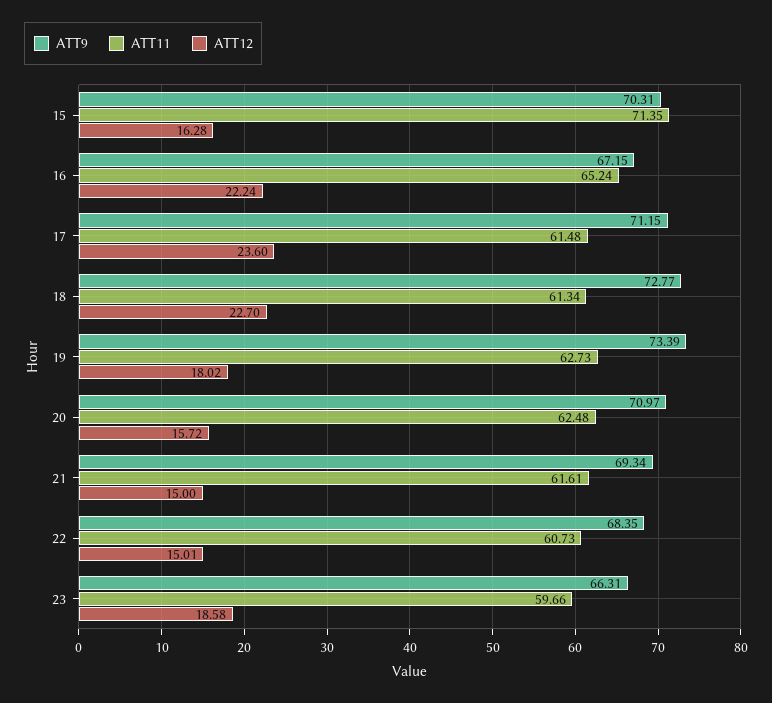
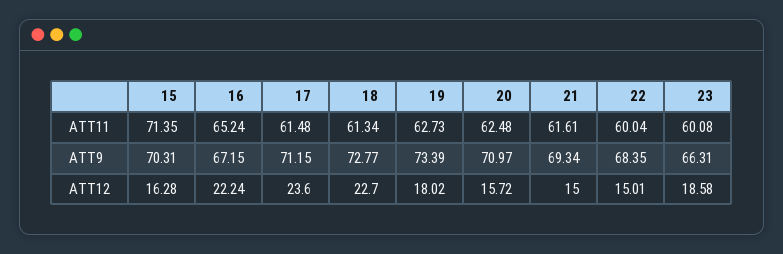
ATT11, 22: 60.73 -> 60.04
ATT11, 23: 59.66 -> 60.08

